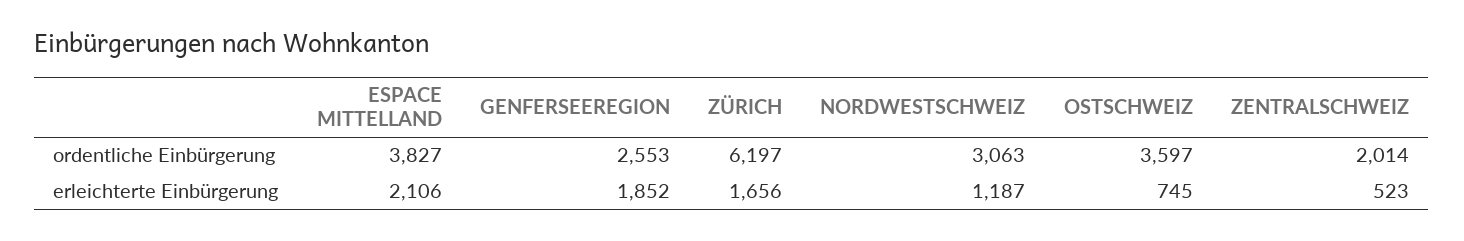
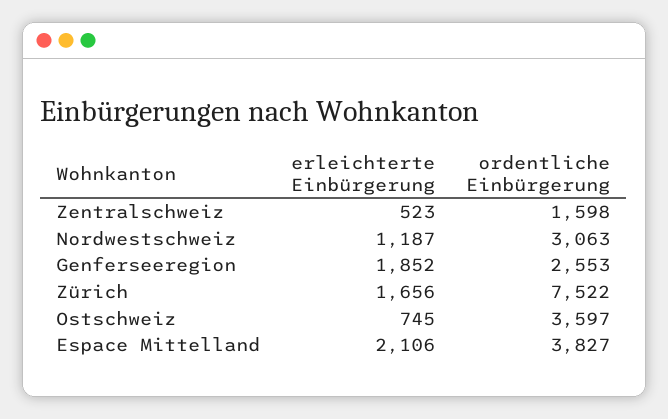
ZÜRICH, ordentliche Einbürgerung: 6197 -> 7522
ZENTRALSCHWEIZ, ordentliche Einbürgerung: 2014 -> 1598

